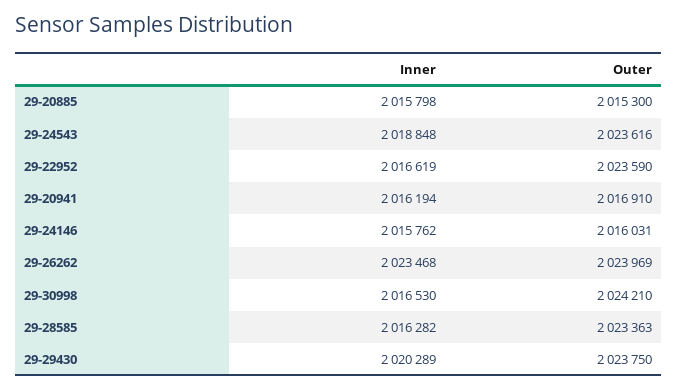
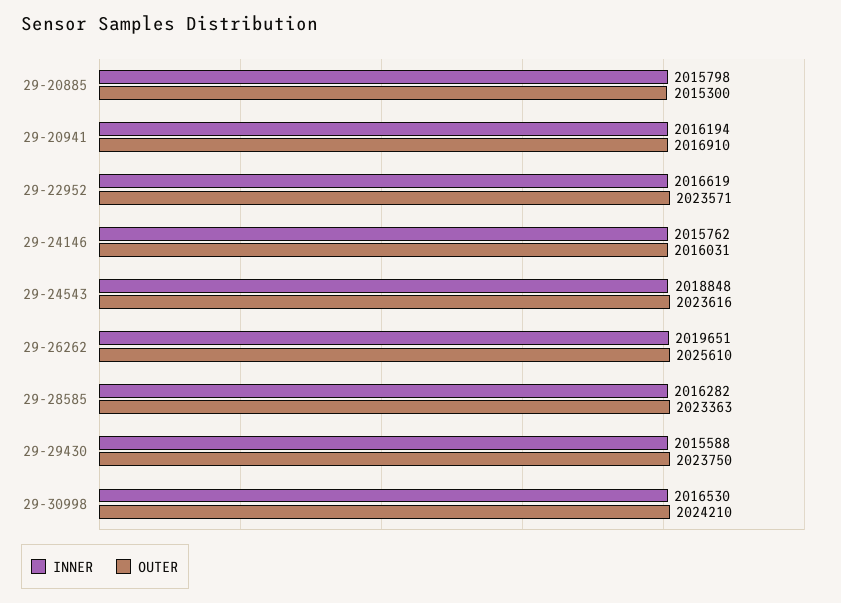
Outer, 29-22952: 2023590 -> 2023571
Inner, 29-26262: 2023468 -> 2019651
Outer, 29-26262: 2023969 -> 2025610
Inner, 29-29430: 2020289 -> 2015588

